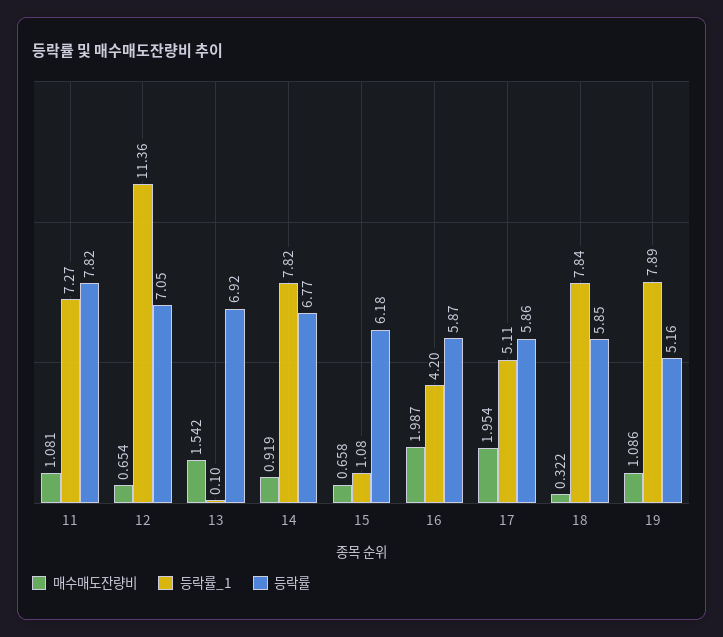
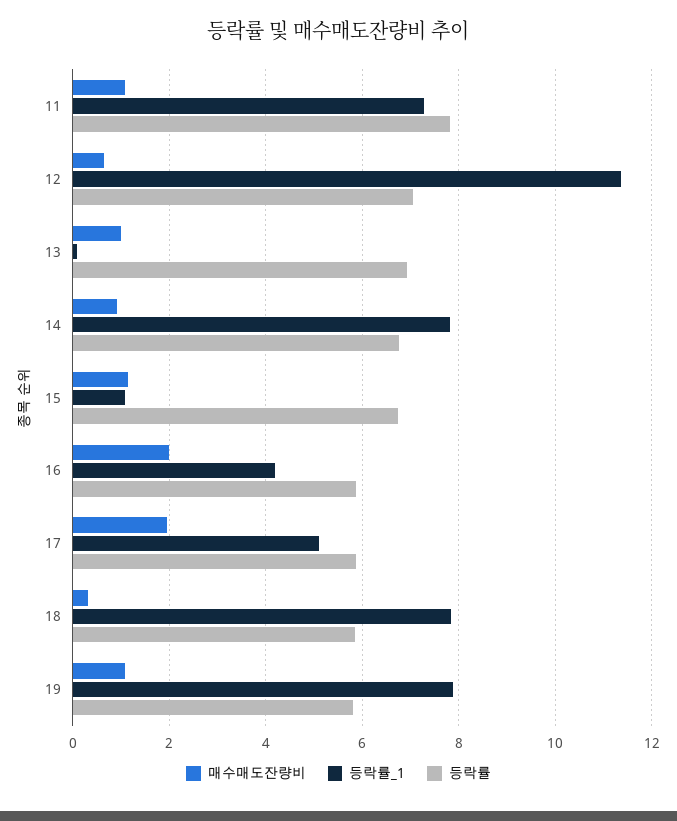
매수매도잔량비, 13: 1.542 -> 1
매수매도잔량비, 15: 0.658 -> 1.2
등락률, 15: 6.18 -> 6.8
등락률, 19: 5.16 -> 5.8

